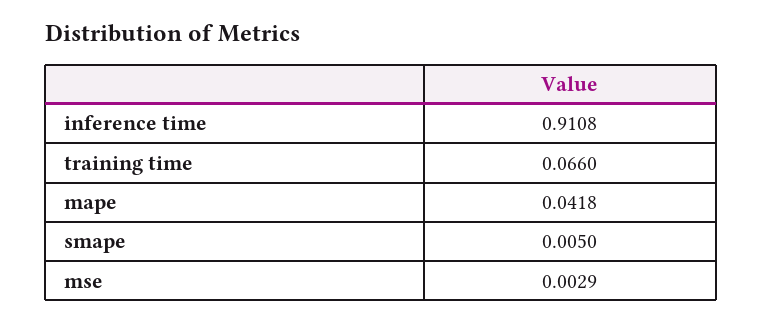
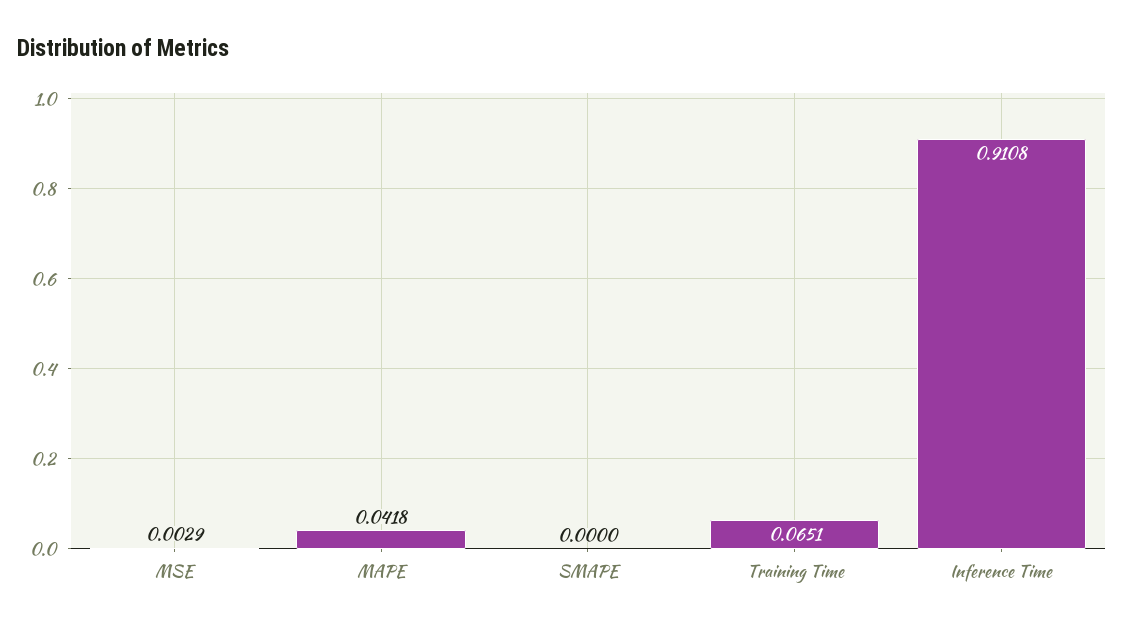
training time: 0.066 -> 0.0651
smape: 0.005 -> 0

